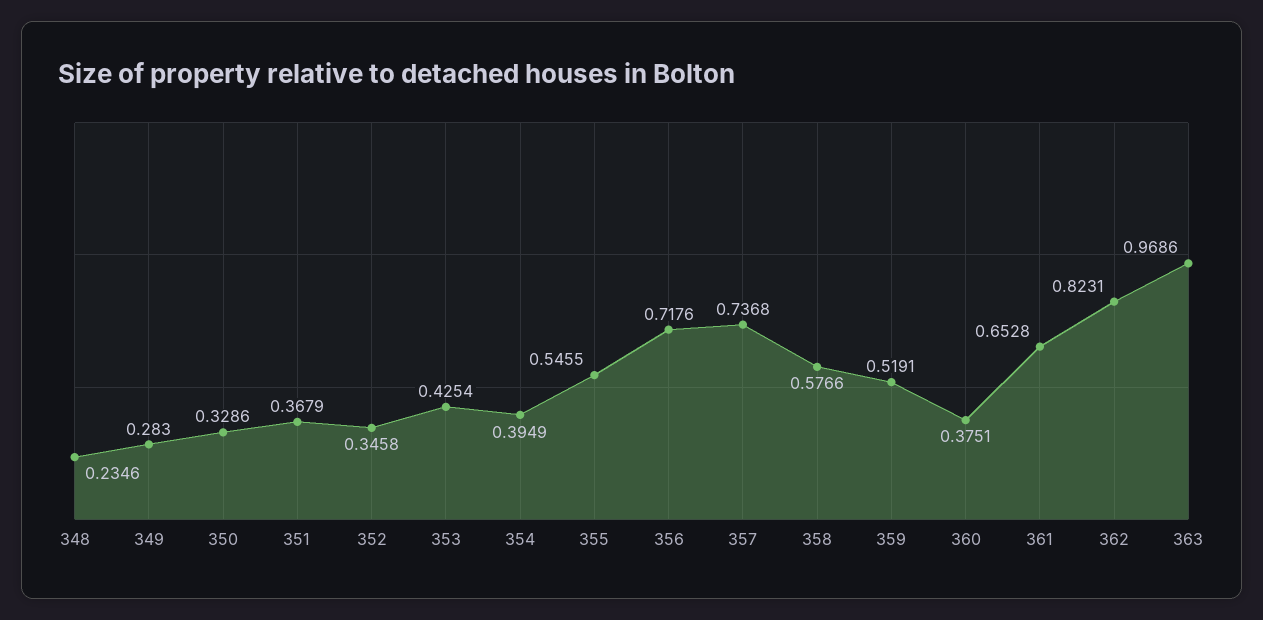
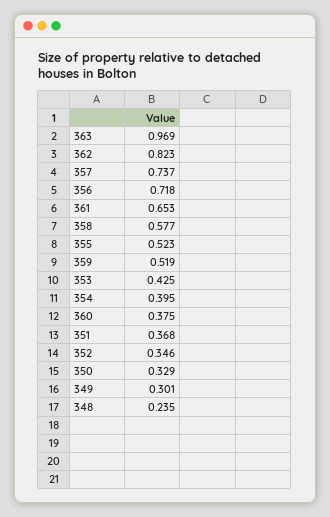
349: 0.283 -> 0.301
355: 0.5455 -> 0.523

